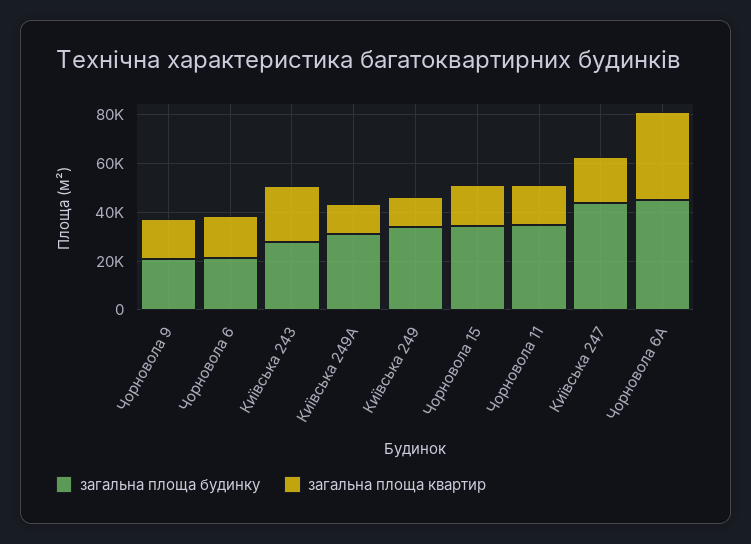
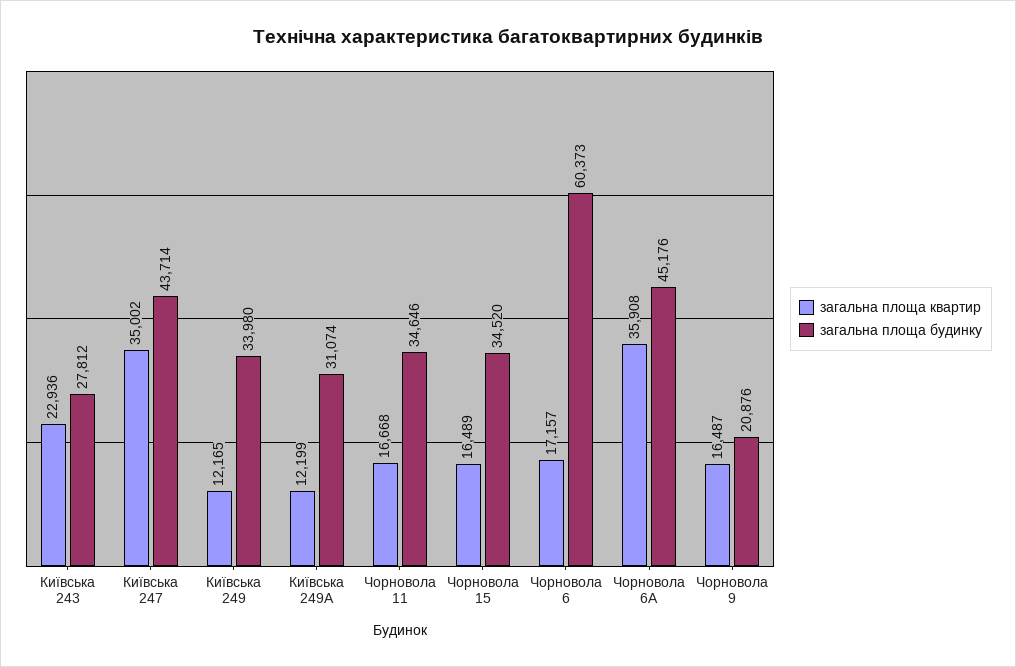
загальна площа будинку, Чорновола 6: 20000 -> 60373
загальна площа квартир, Київська 247: 20000 -> 35002

